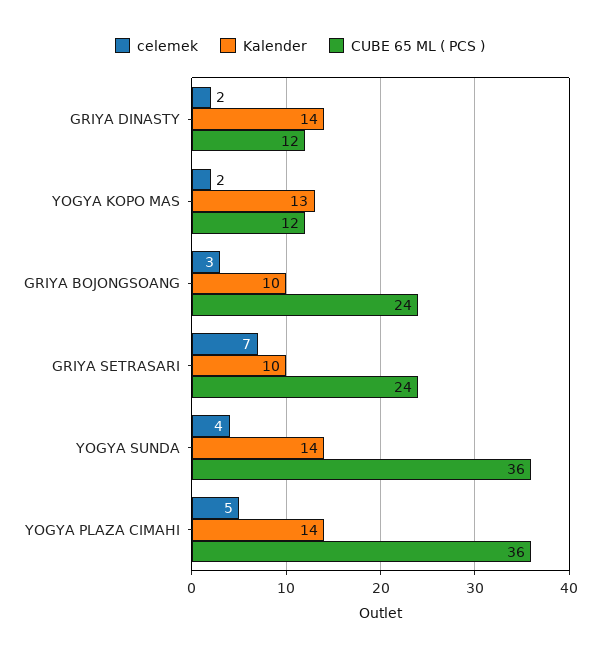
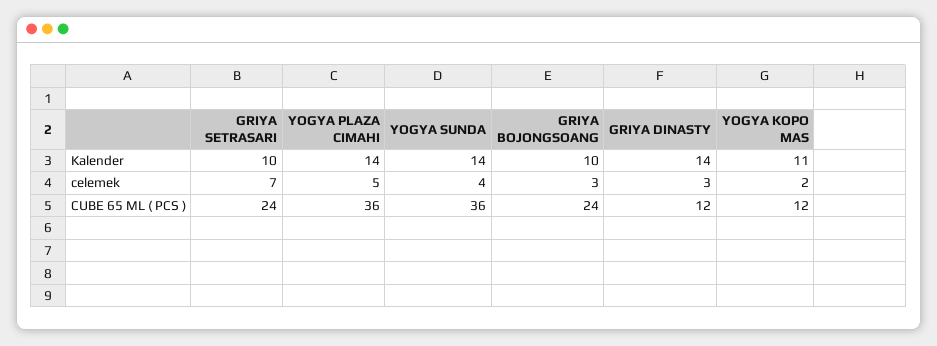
celemek, GRIYA DINASTY: 2 -> 3
Kalender, YOGYA KOPO MAS: 13 -> 11

